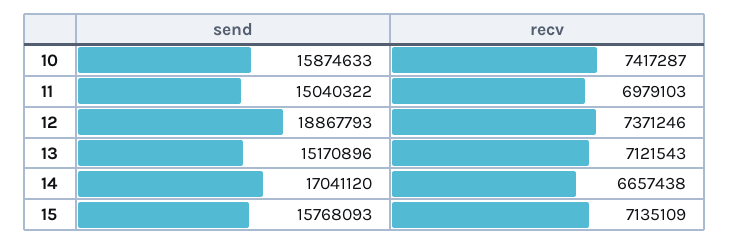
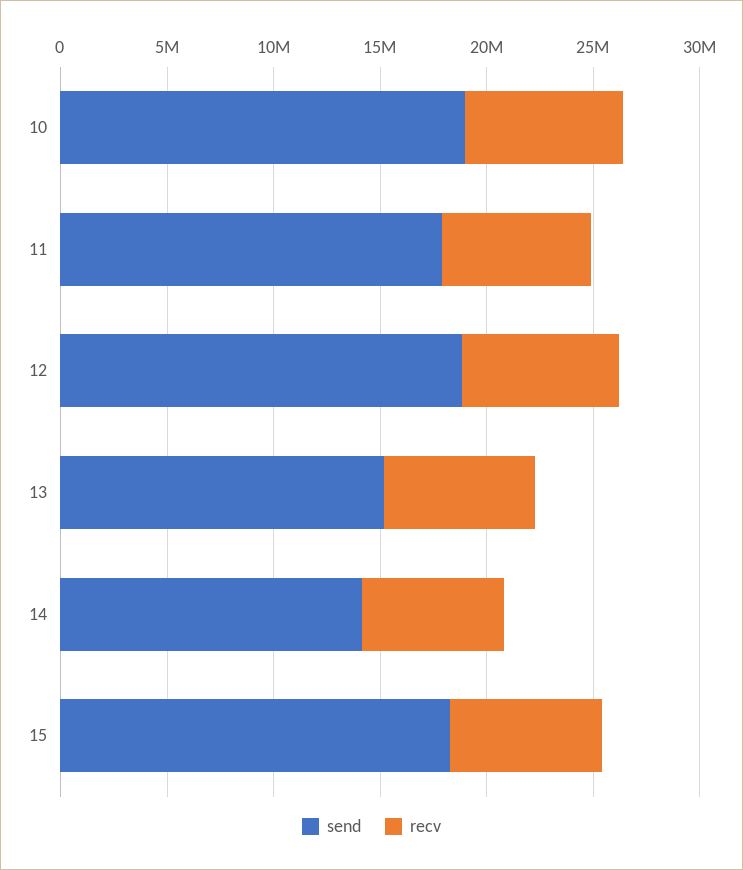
send, 10: 15874633 -> 19000000
send, 11: 15040322 -> 18000000
send, 14: 17041120 -> 14000000
send, 15: 15768093 -> 18000000

